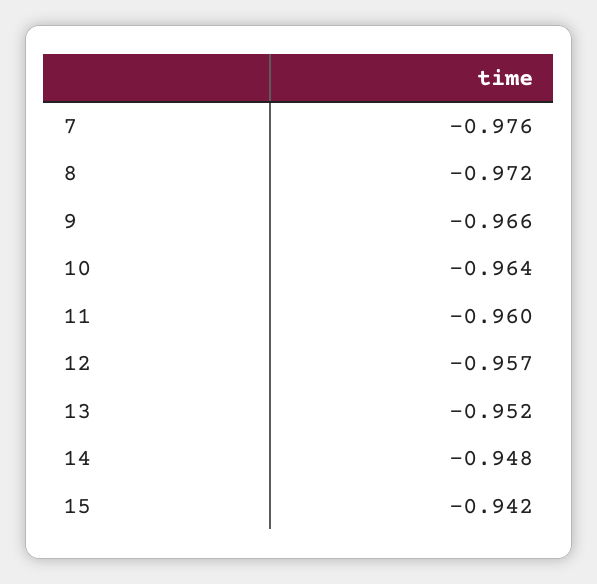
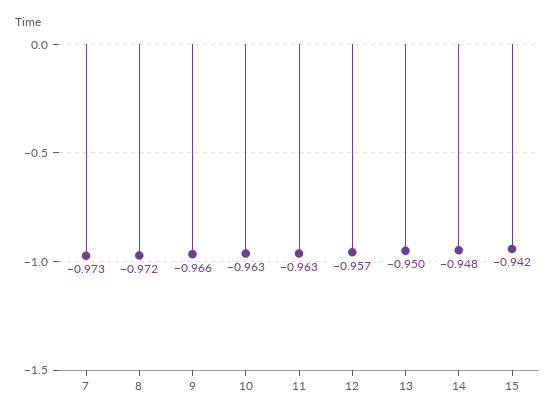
7: -0.976 -> -0.973
10: -0.964 -> -0.963
11: -0.96 -> -0.963
13: -0.952 -> -0.95

